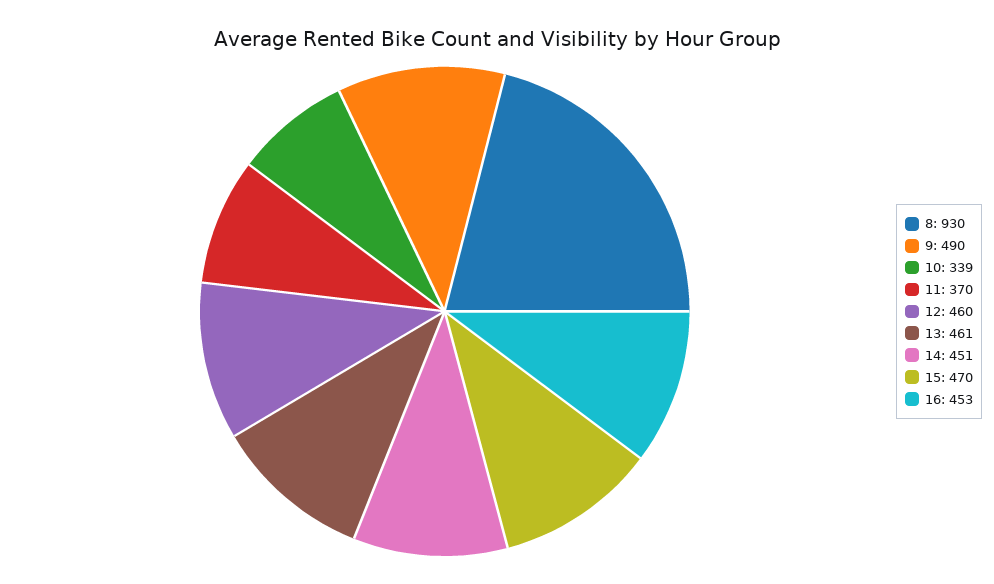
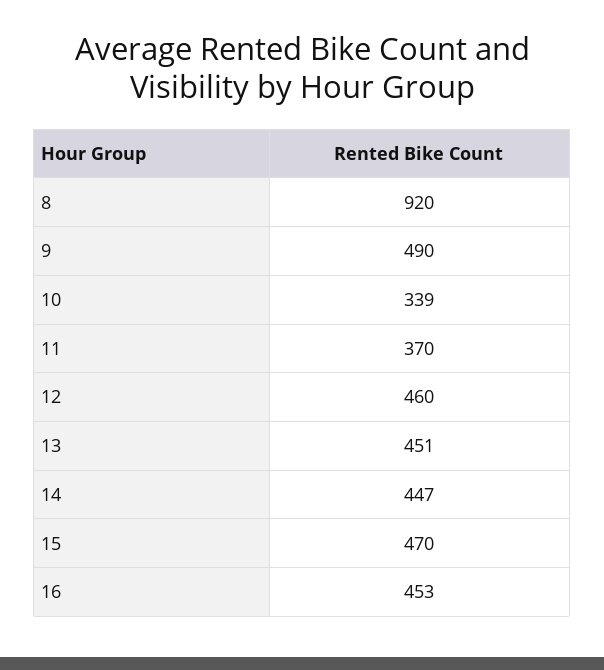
8: 930 -> 920
13: 461 -> 451
14: 451 -> 447

